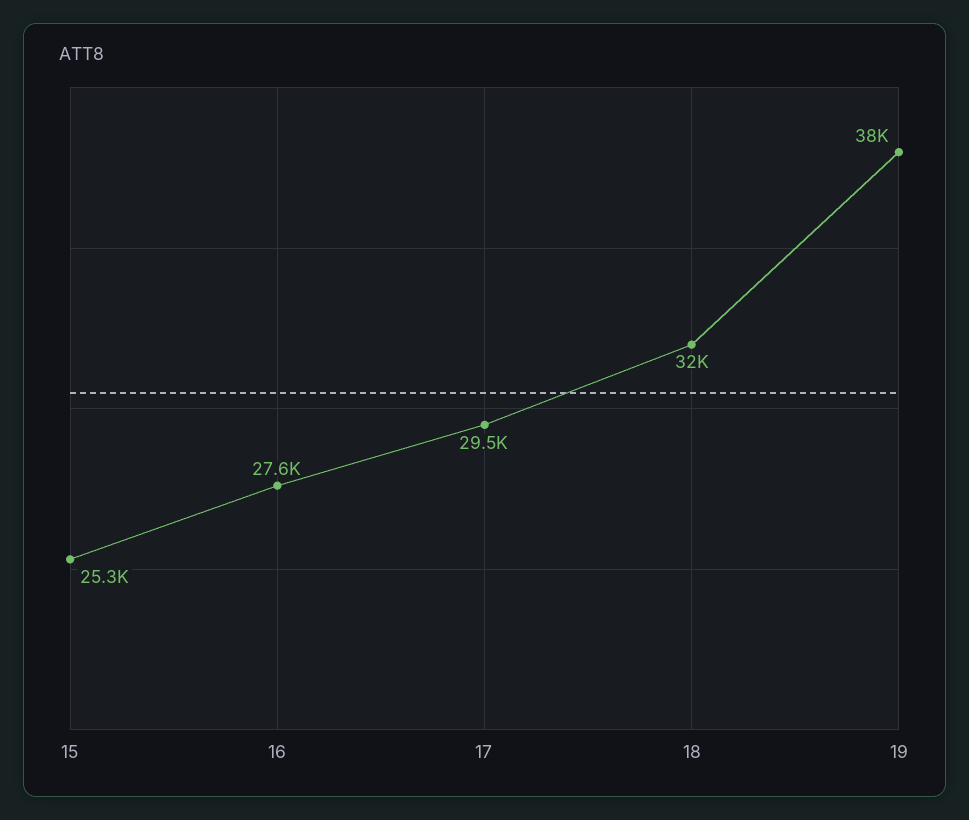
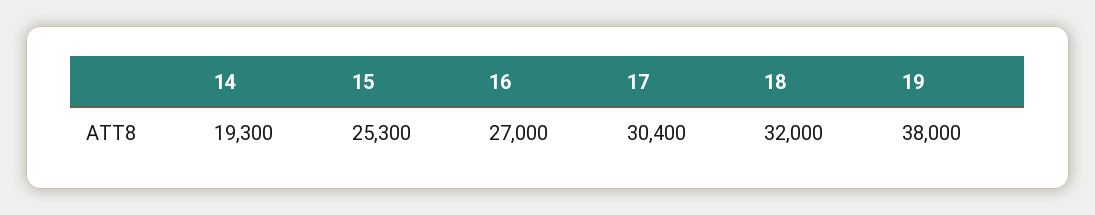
16: 27600 -> 27000
17: 29500 -> 30400
14: none -> 19300

